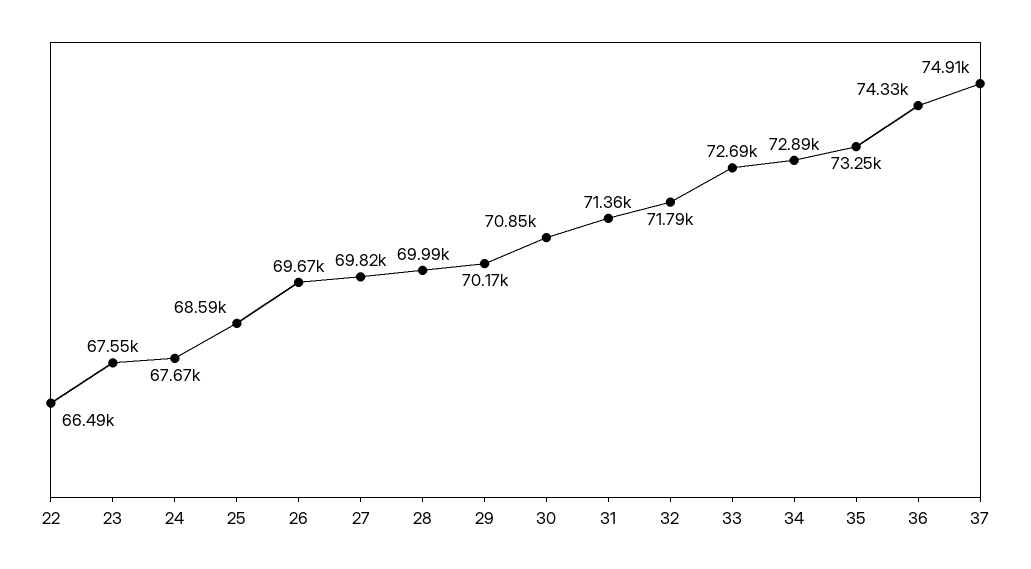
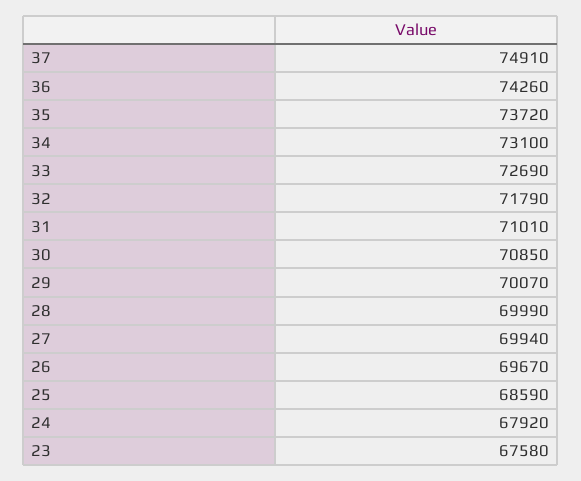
22: 66490 -> none
23: 67550 -> 67580
24: 67670 -> 67920
27: 69820 -> 69940
29: 70170 -> 70070
31: 71360 -> 71010
34: 72890 -> 73100
35: 73250 -> 73720
36: 74330 -> 74260

